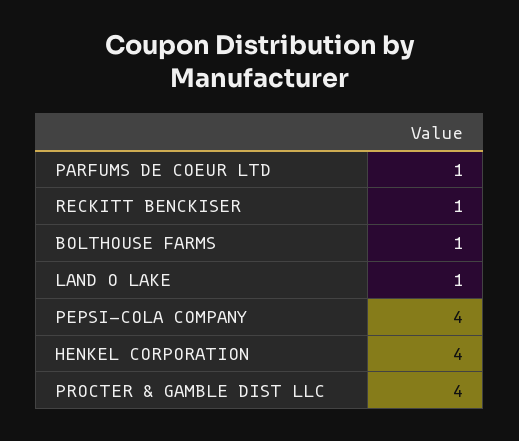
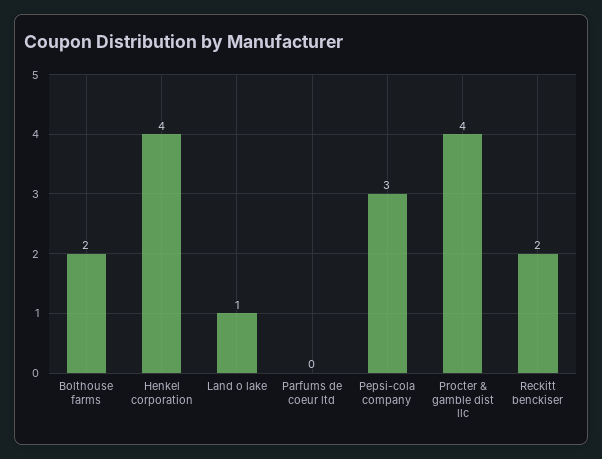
PARFUMS DE COEUR LTD: 1 -> 0
RECKITT BENCKISER: 1 -> 2
BOLTHOUSE FARMS: 1 -> 2
PEPSI-COLA COMPANY: 4 -> 3

